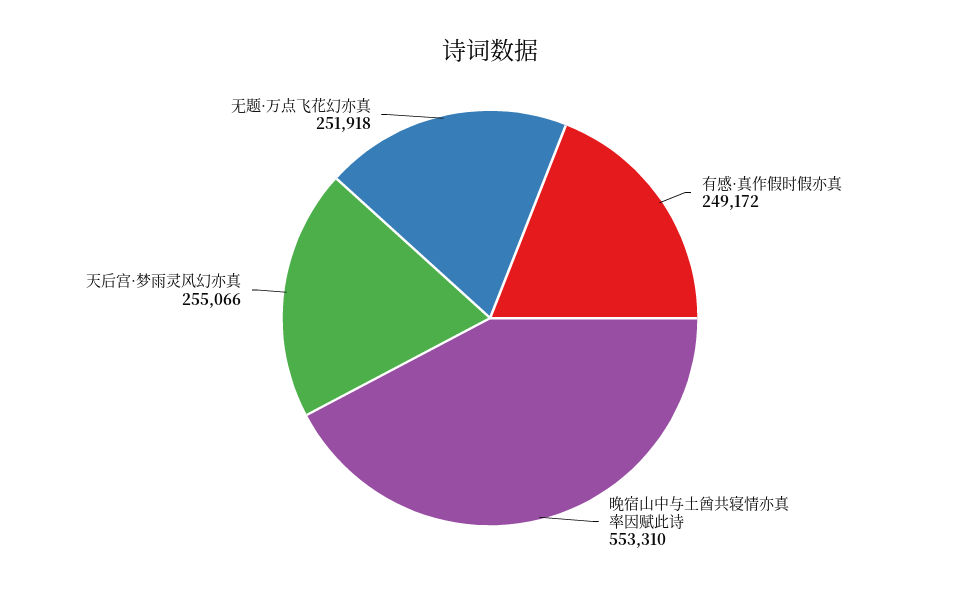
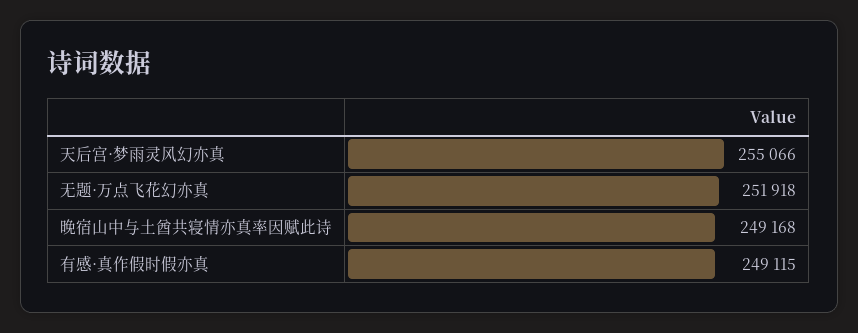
有感·真作假时假亦真: 249172 -> 249115
晚宿山中与土酋共寝情亦真率因赋此诗: 553310 -> 249168

